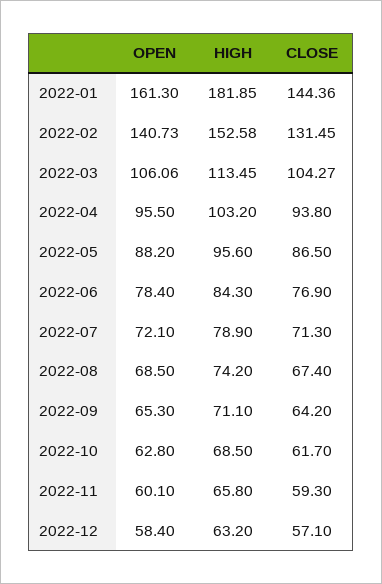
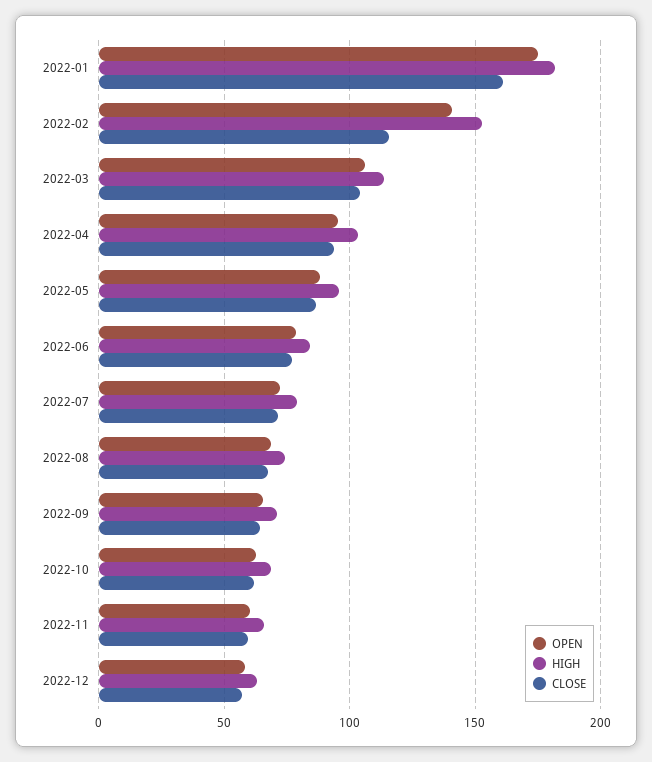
OPEN, 2022-01: 161.3 -> 175
CLOSE, 2022-01: 144.36 -> 160
CLOSE, 2022-02: 131.45 -> 115

